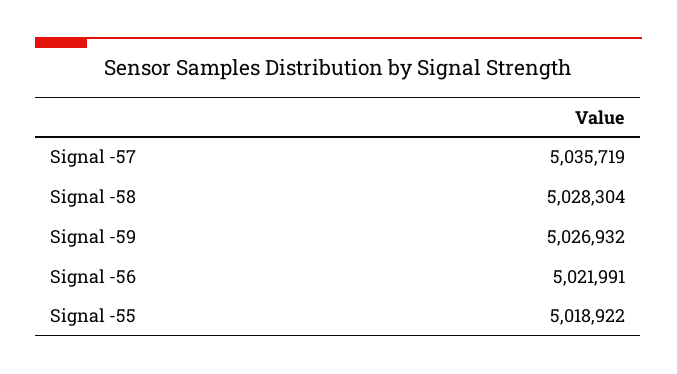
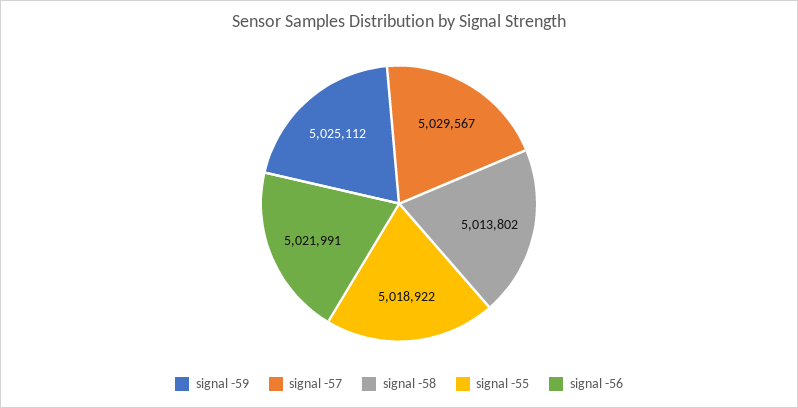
Signal -57: 5035719 -> 5029567
Signal -58: 5028304 -> 5013802
Signal -59: 5026932 -> 5025112

